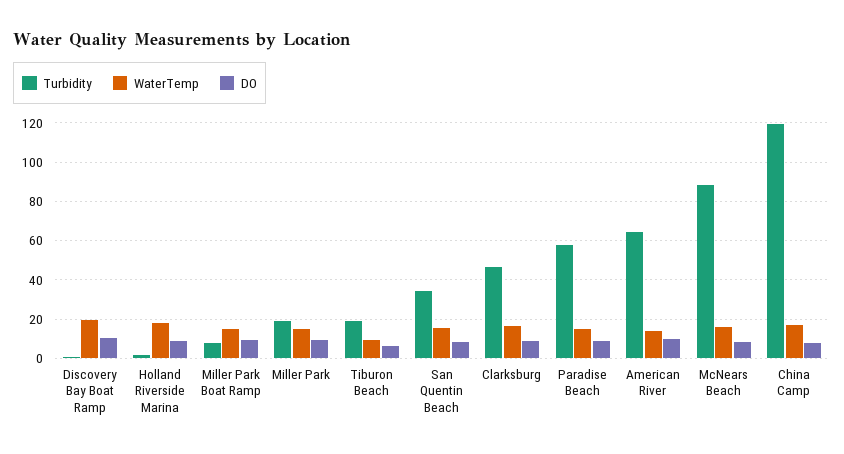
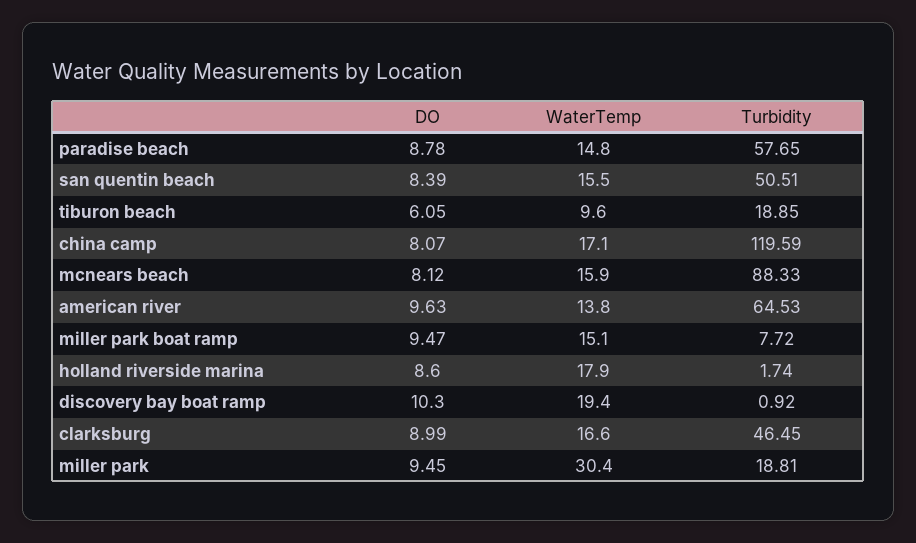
WaterTemp, Miller Park: 15 -> 30.4
Turbidity, San Quentin Beach: 35 -> 50.51

